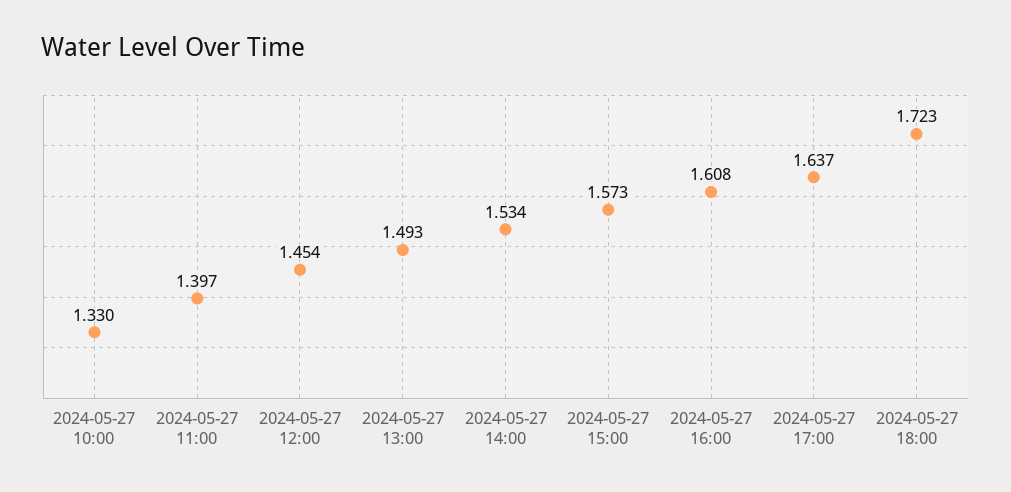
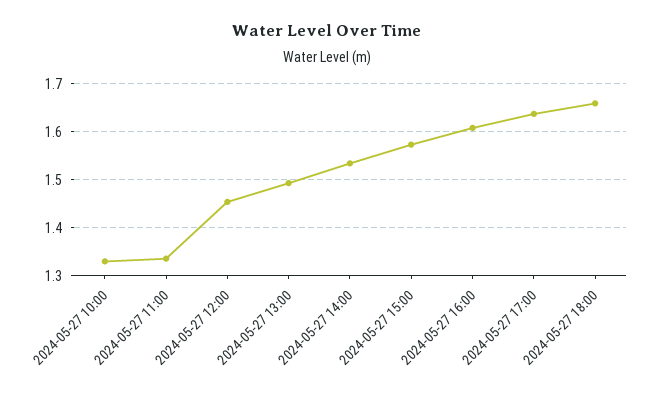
2024-05-27 11:00: 1.397 -> 1.34
2024-05-27 18:00: 1.723 -> 1.66

